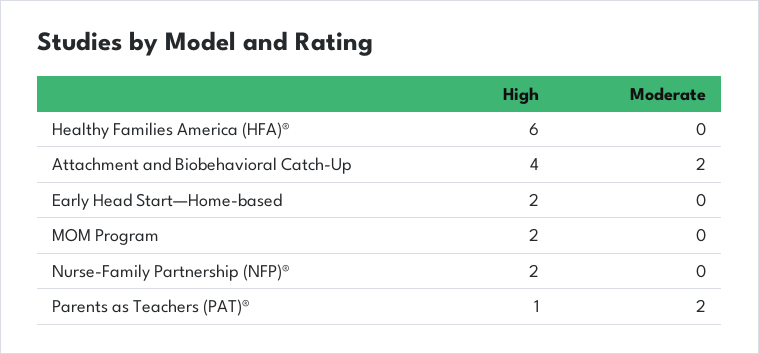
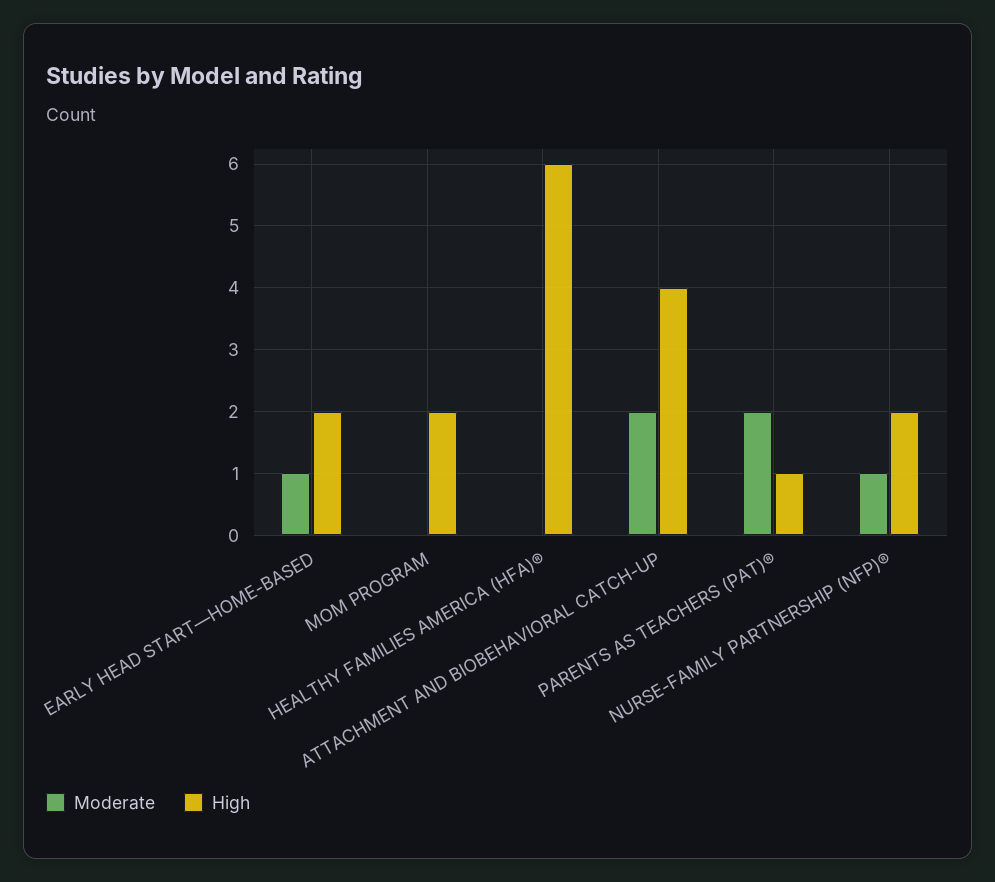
Moderate, Early Head Start—Home-based: 0 -> 1
Moderate, Nurse-Family Partnership (NFP)®: 0 -> 1

